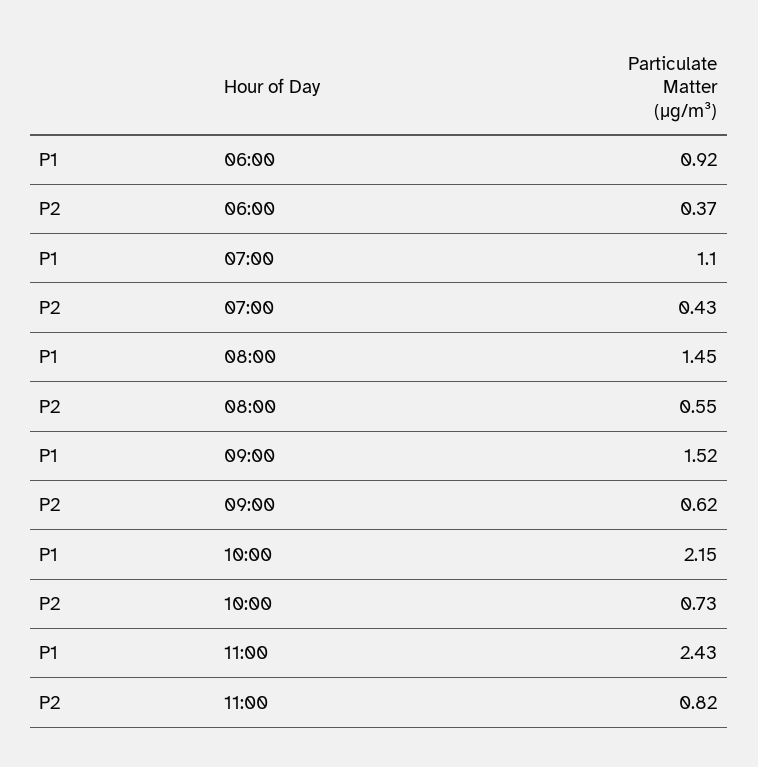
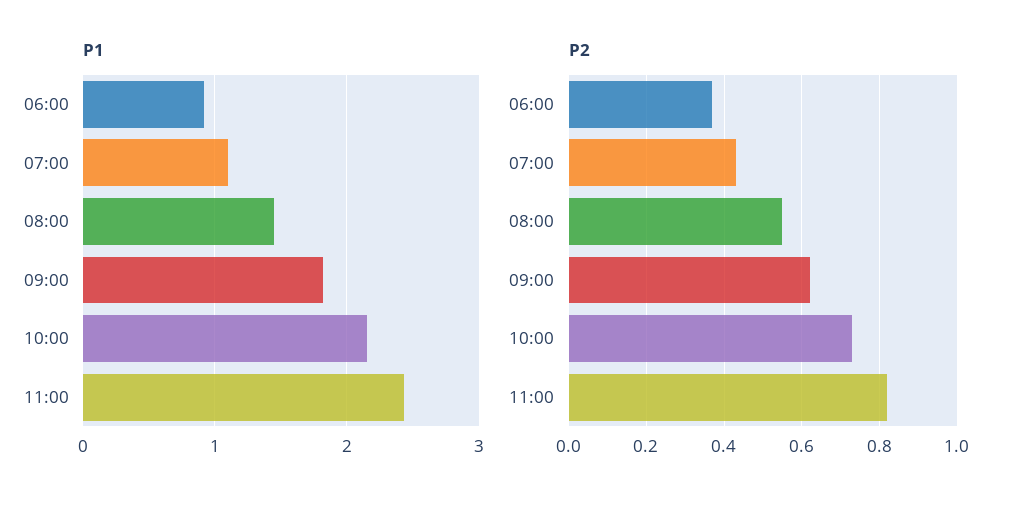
P1, 09:00: 1.52 -> 1.8

